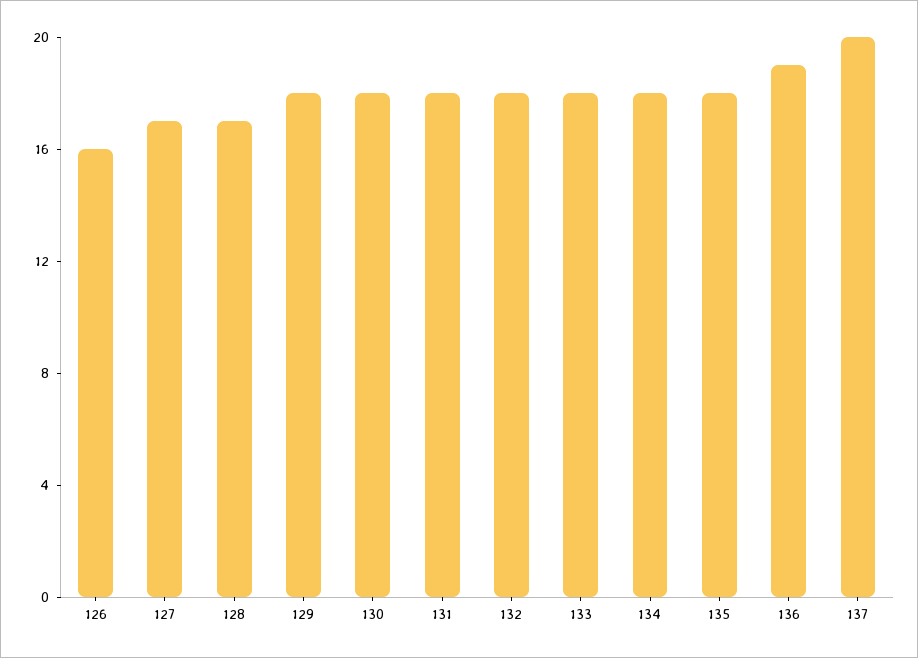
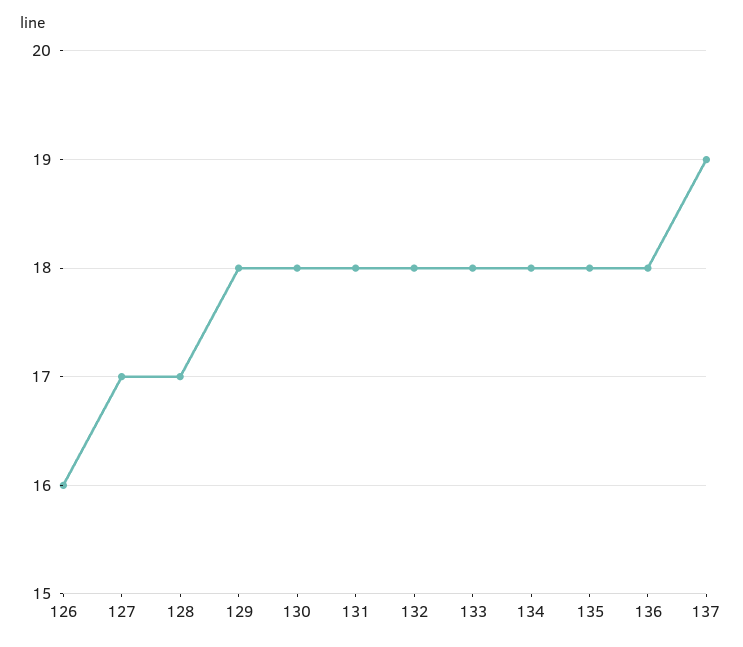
136: 19 -> 18
137: 20 -> 19

